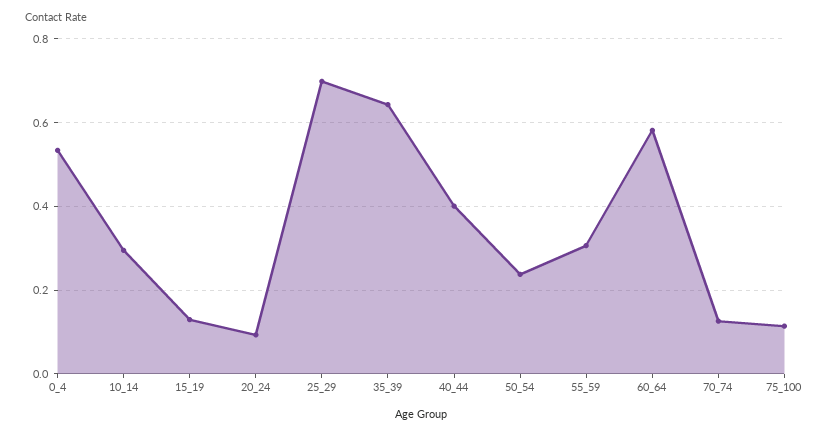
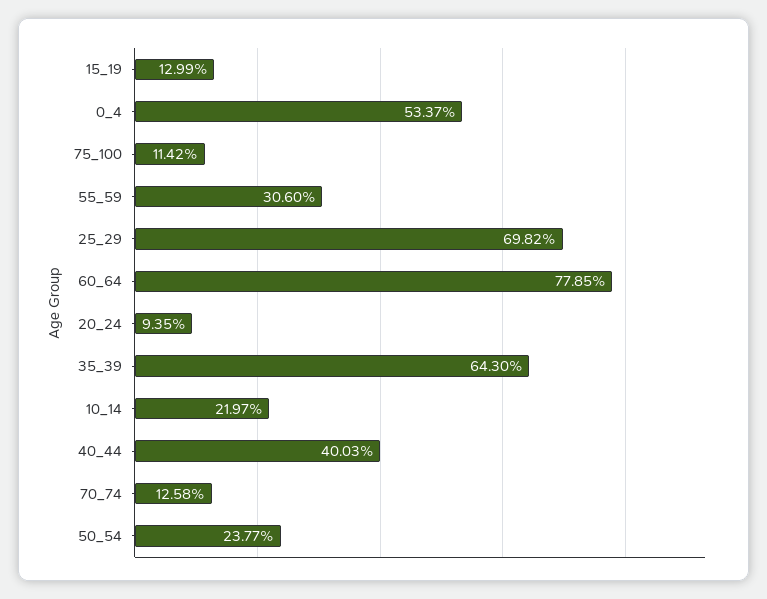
10_14: 0.3 -> 0.2197
60_64: 0.58 -> 0.7785

